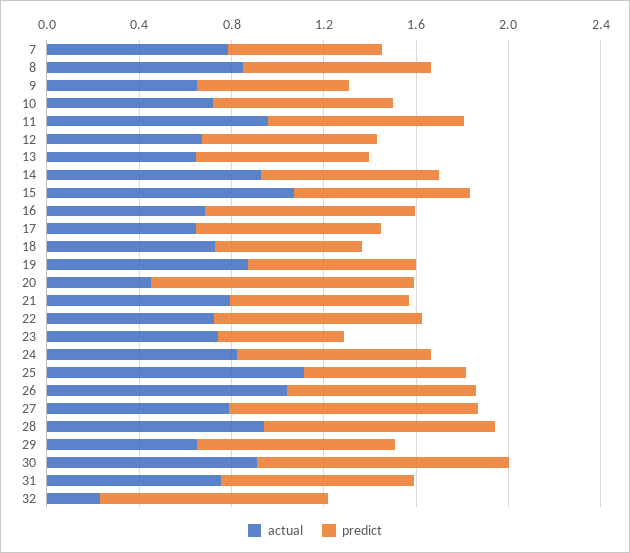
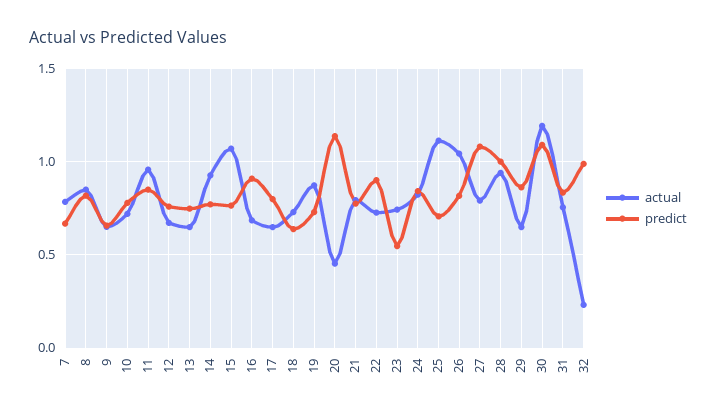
actual, 30: 0.9 -> 1.2

